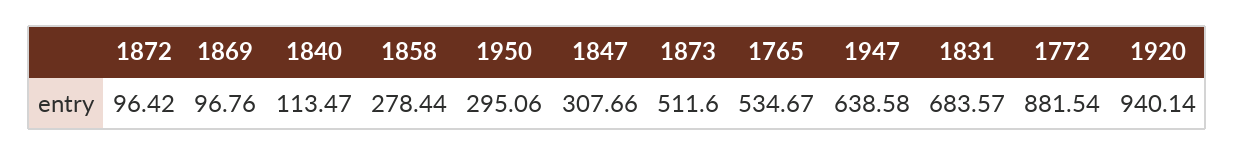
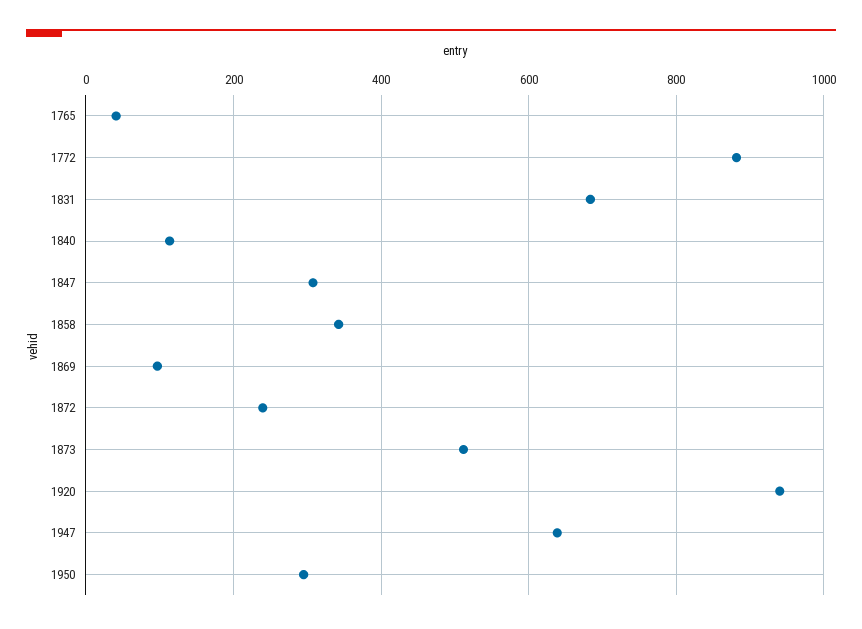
1872: 96.42 -> 240
1858: 278.44 -> 340
1765: 534.67 -> 40

